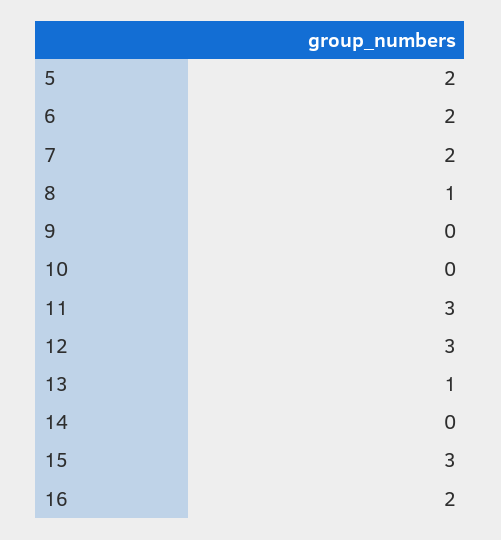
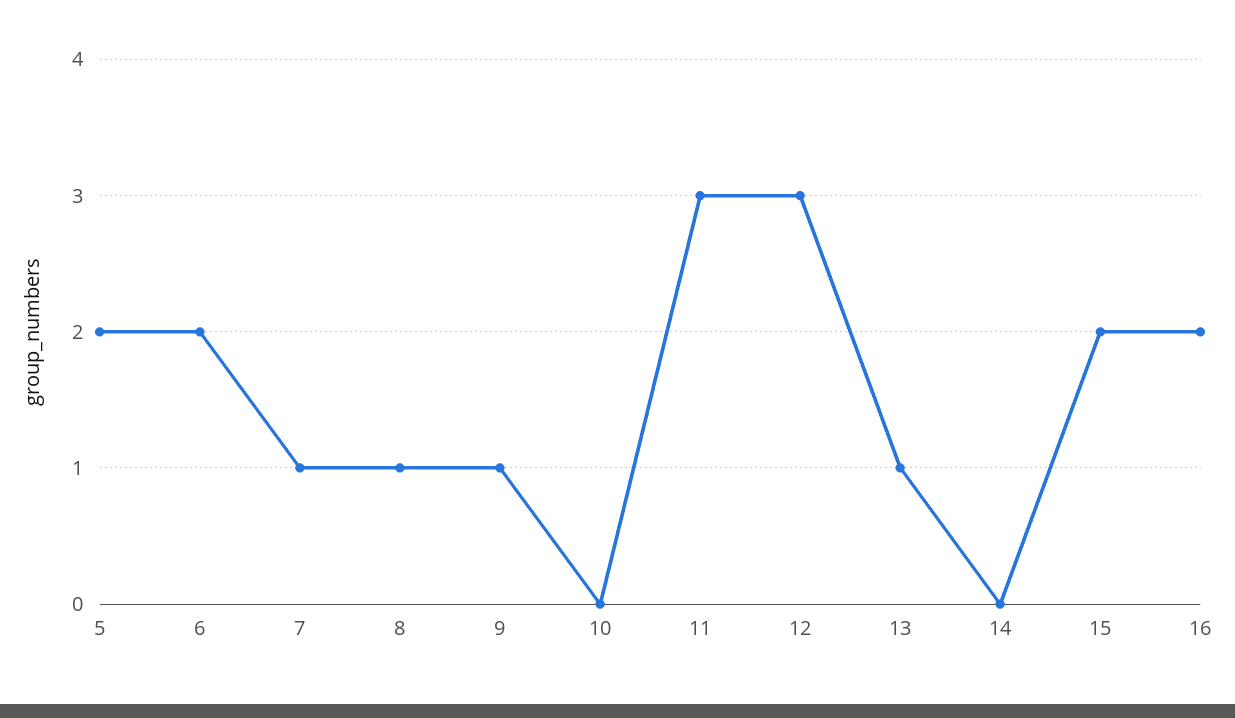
7: 2 -> 1
9: 0 -> 1
15: 3 -> 2

